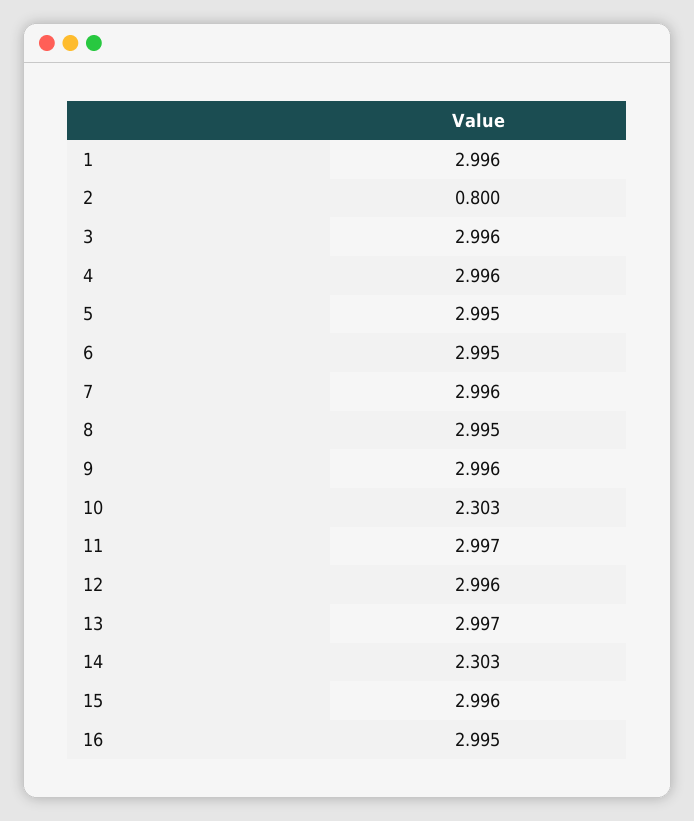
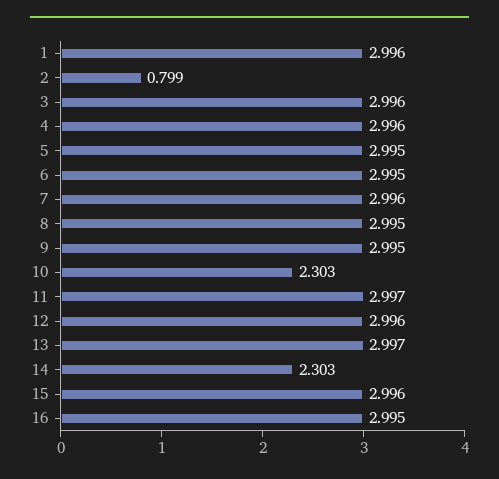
2: 0.8 -> 0.799
9: 2.996 -> 2.995

